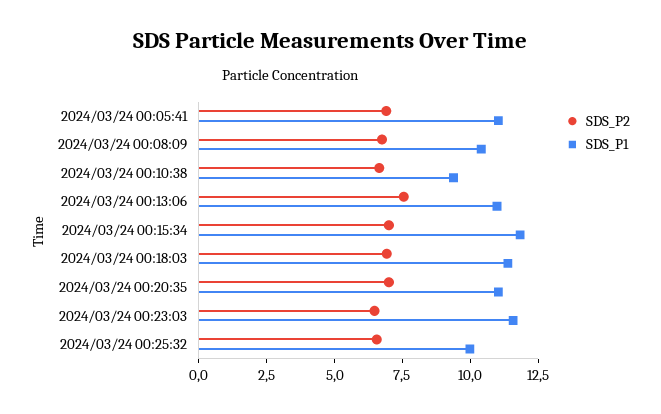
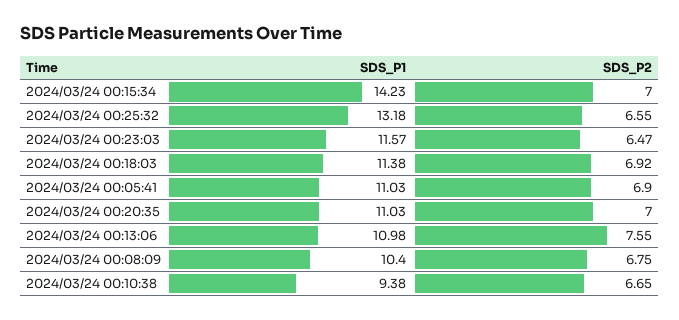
SDS_P1, 2024/03/24 00:15:34: 12 -> 14.23
SDS_P1, 2024/03/24 00:25:32: 10 -> 13.18

